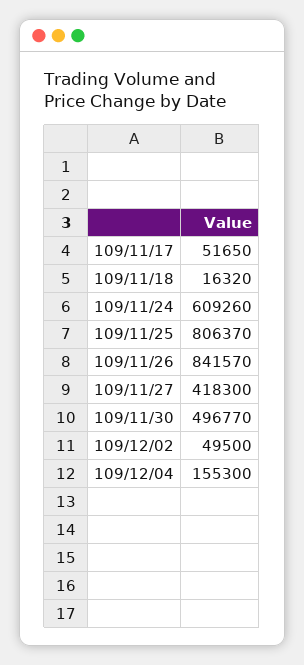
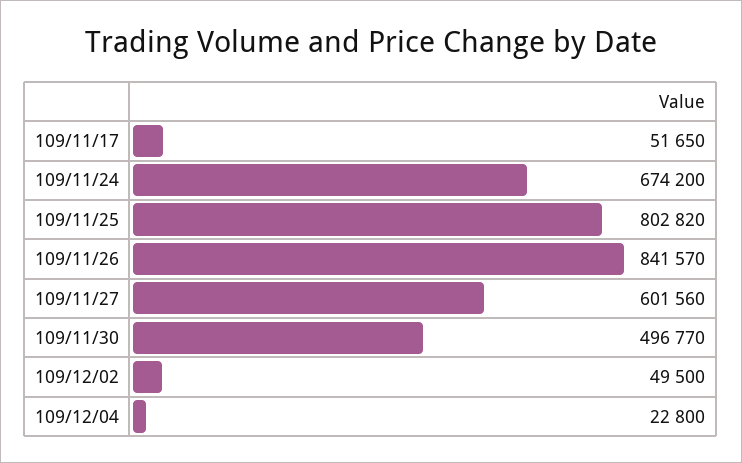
109/11/18: 16320 -> none
109/11/24: 609260 -> 674200
109/11/25: 806370 -> 802820
109/11/27: 418300 -> 601560
109/12/04: 155300 -> 22800

